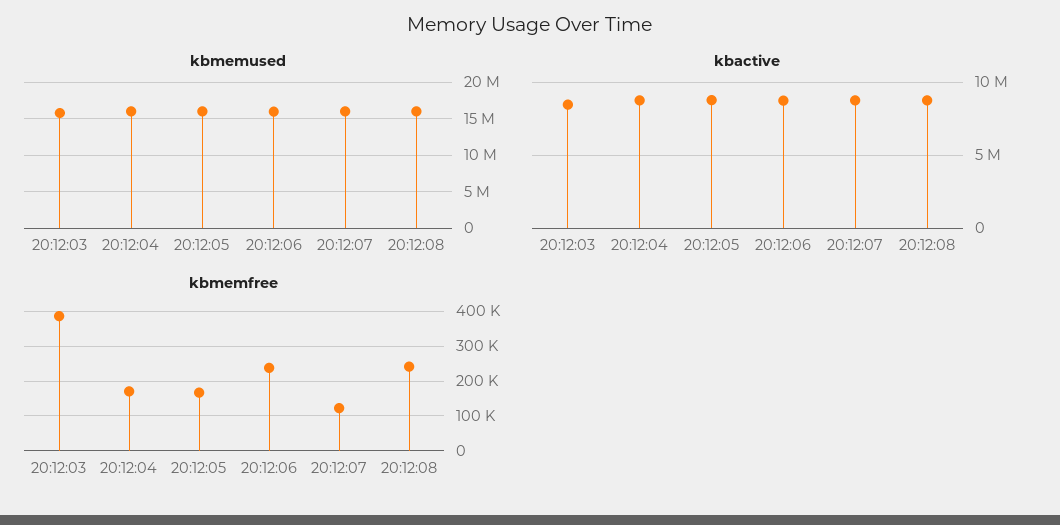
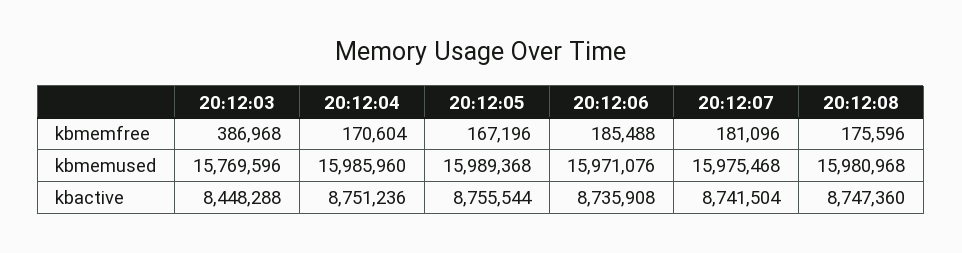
kbmemfree, 20:12:06: 240000 -> 185488
kbmemfree, 20:12:07: 120000 -> 181096
kbmemfree, 20:12:08: 240000 -> 175596

